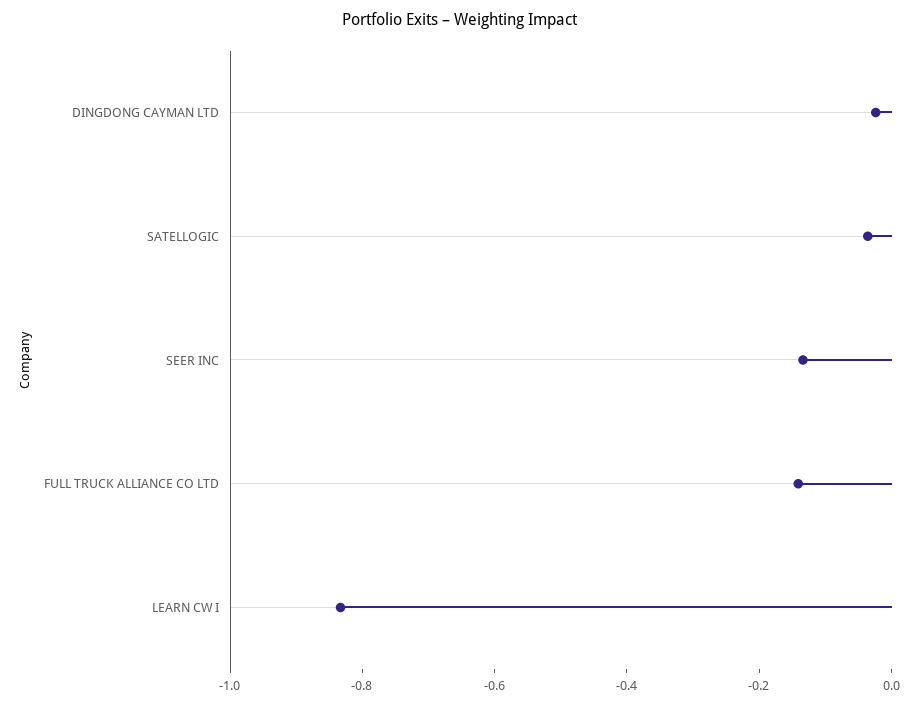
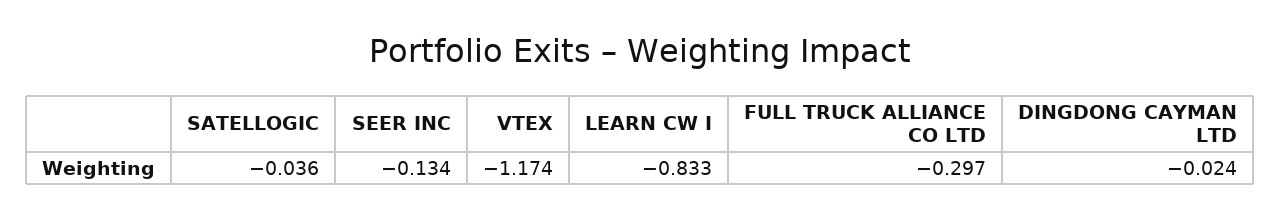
FULL TRUCK ALLIANCE CO LTD: -0.15 -> -0.297
VTEX: none -> -1.174

